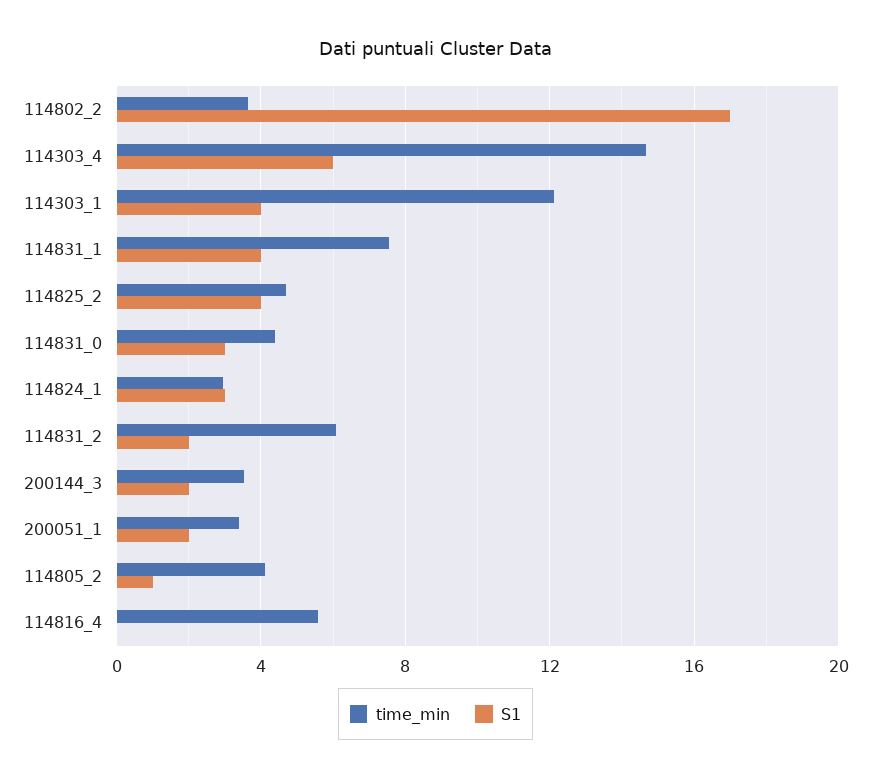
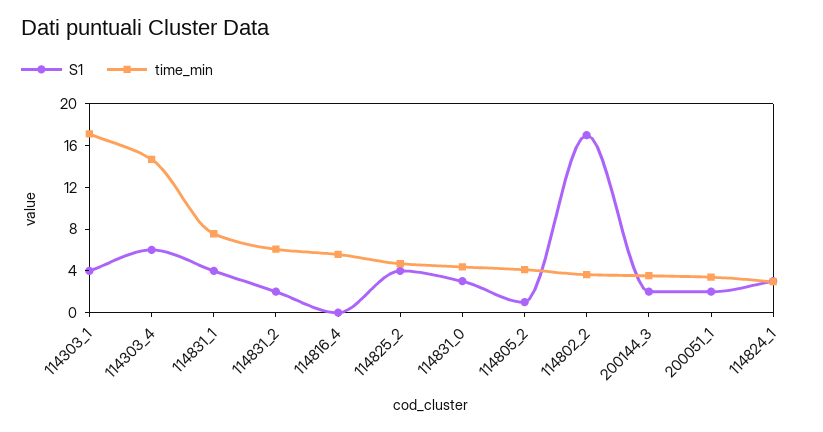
time_min, 114303_1: 12 -> 17

